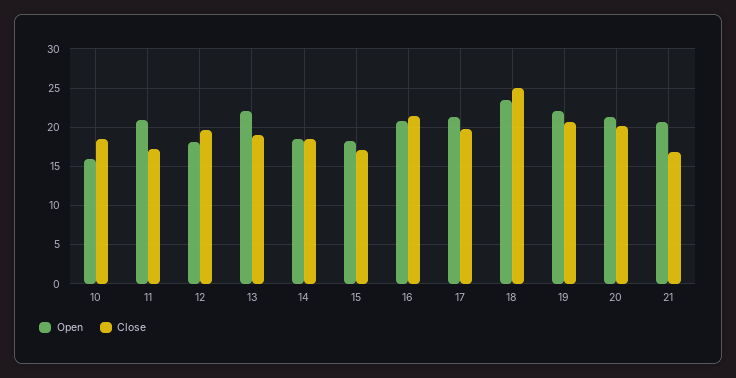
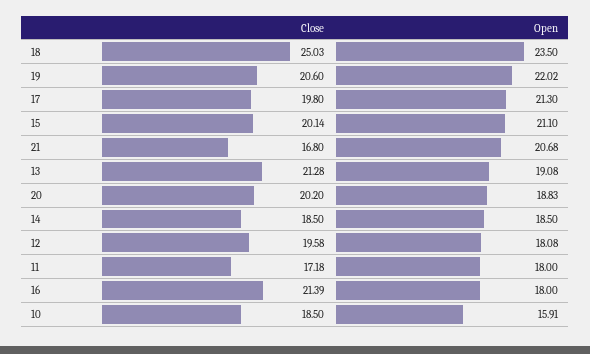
Open, 11: 21 -> 18
Open, 13: 22 -> 19.08
Close, 13: 19 -> 21.28
Open, 15: 18 -> 21.1
Close, 15: 17 -> 20.14
Open, 16: 21 -> 18
Open, 20: 21 -> 18.83

